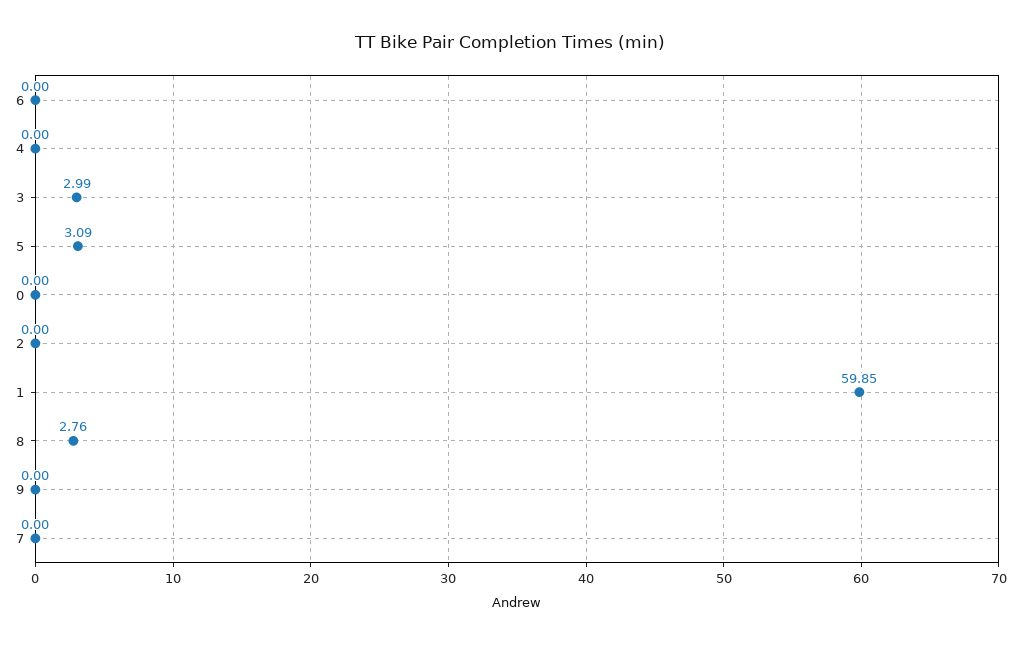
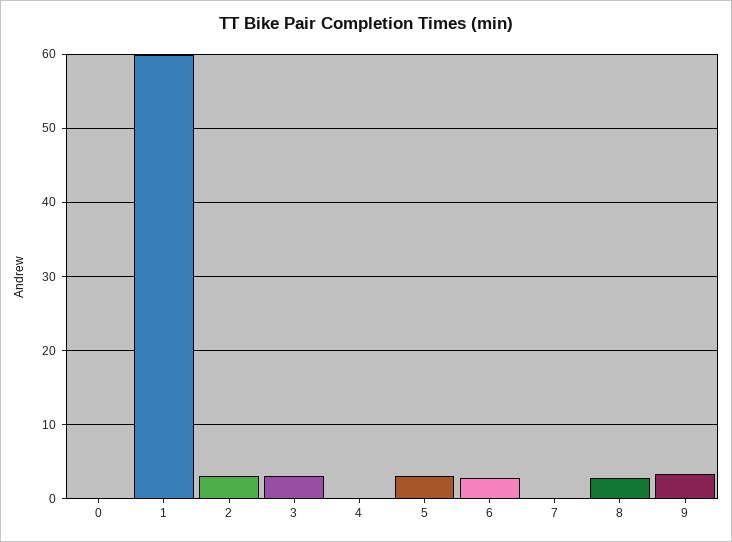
6: 0 -> 3
2: 0 -> 3
9: 0 -> 3

